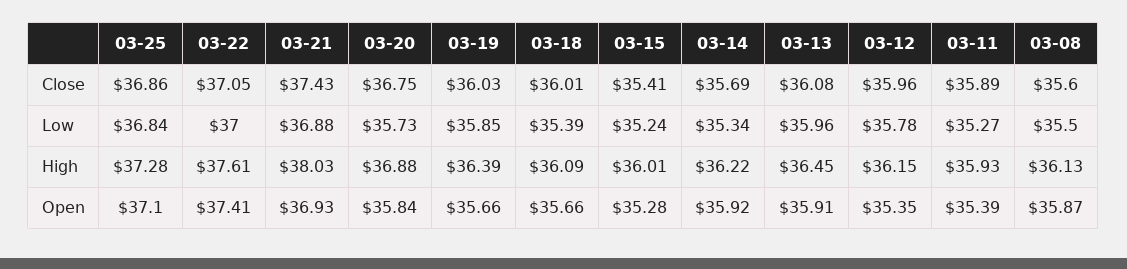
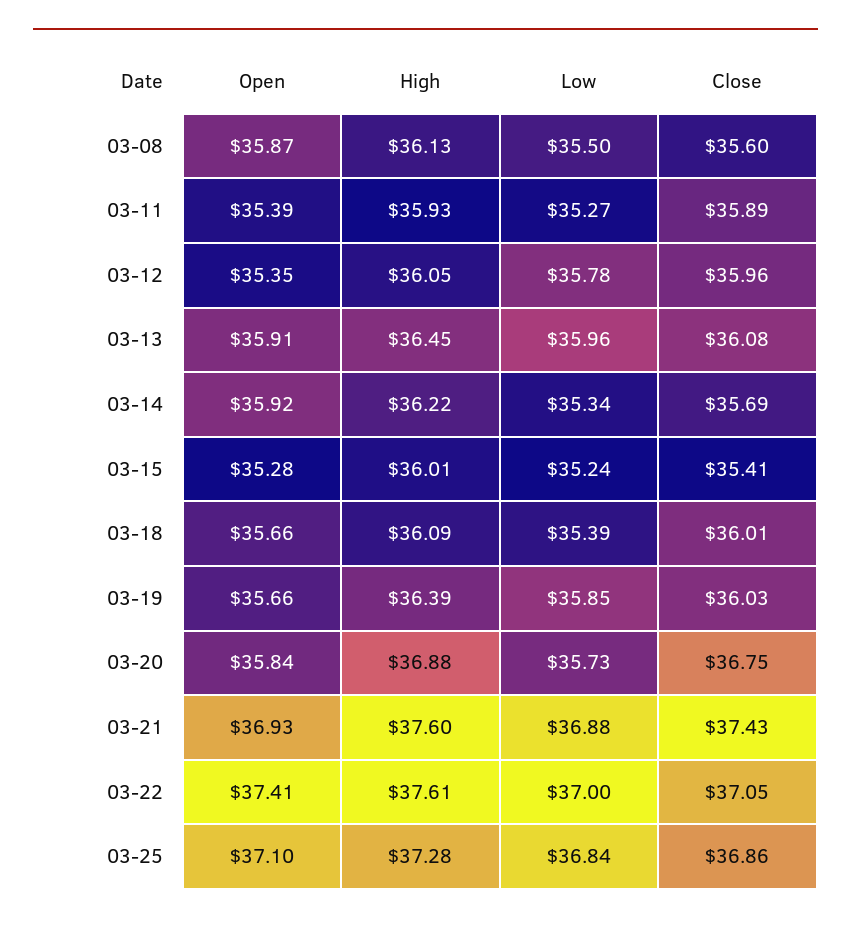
03-21, High: 38.03 -> 37.6
03-12, High: 36.15 -> 36.05

